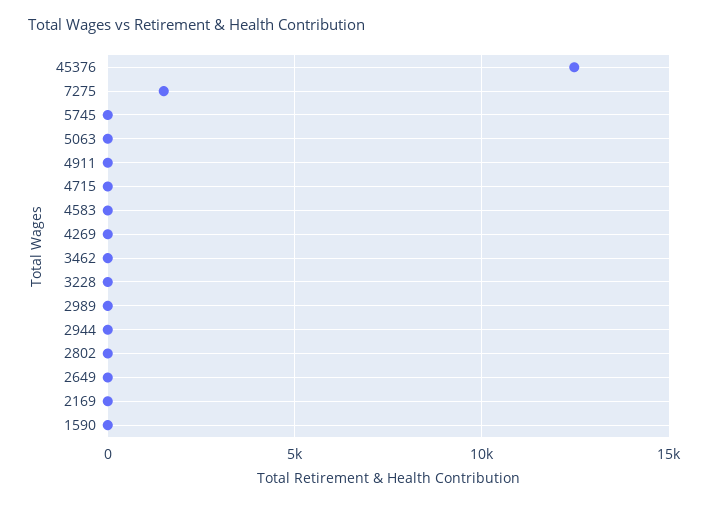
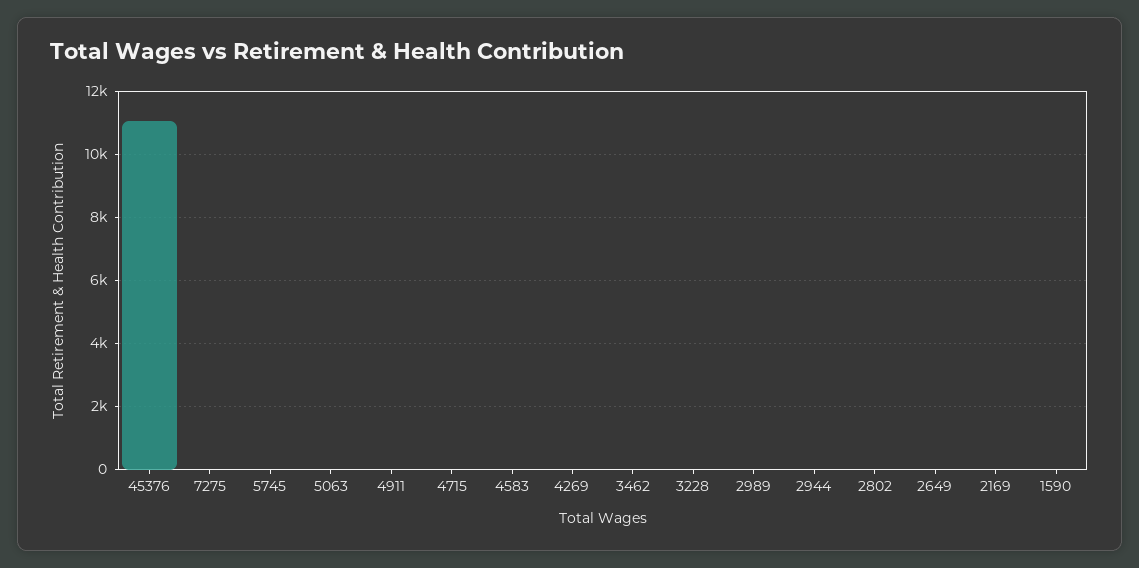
45376: 12500 -> 11000
7275: 1500 -> 0

